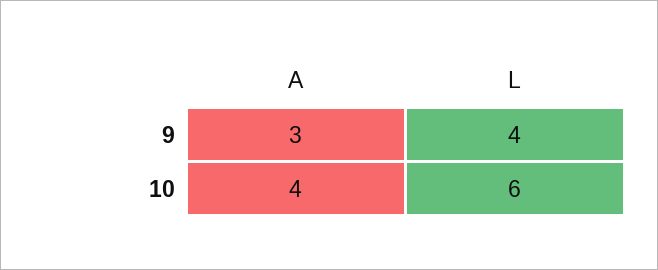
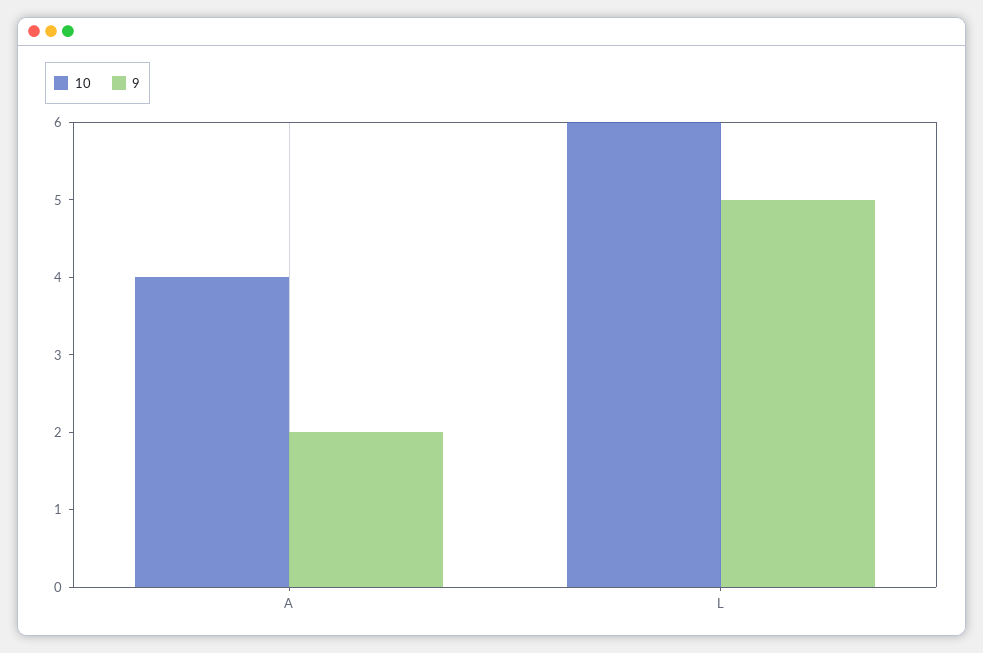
9, A: 3 -> 2
9, L: 4 -> 5

